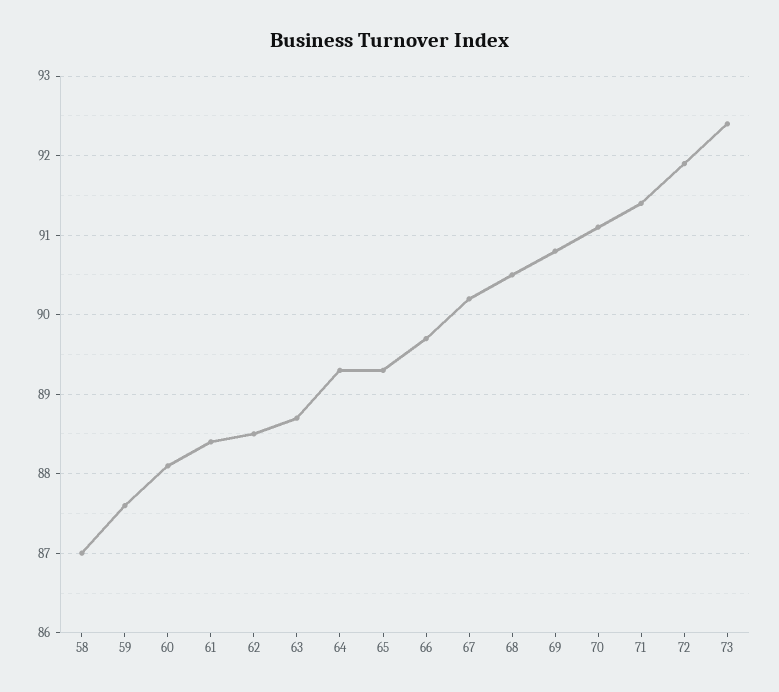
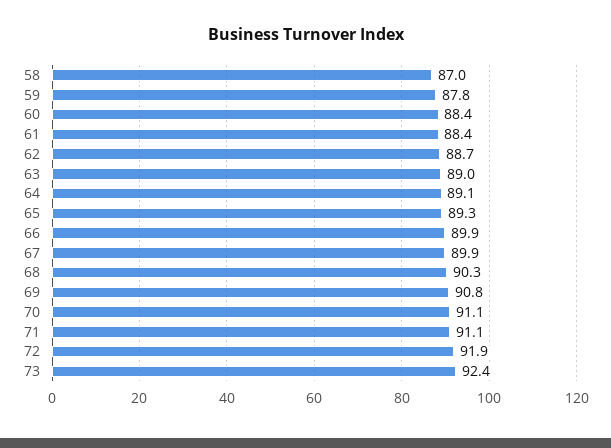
59: 87.6 -> 87.8
60: 88.1 -> 88.4
62: 88.5 -> 88.7
63: 88.7 -> 89
64: 89.3 -> 89.1
66: 89.7 -> 89.9
67: 90.2 -> 89.9
68: 90.5 -> 90.3
71: 91.4 -> 91.1

